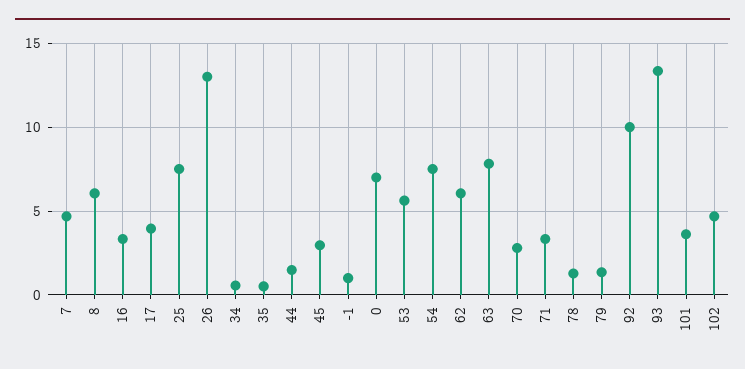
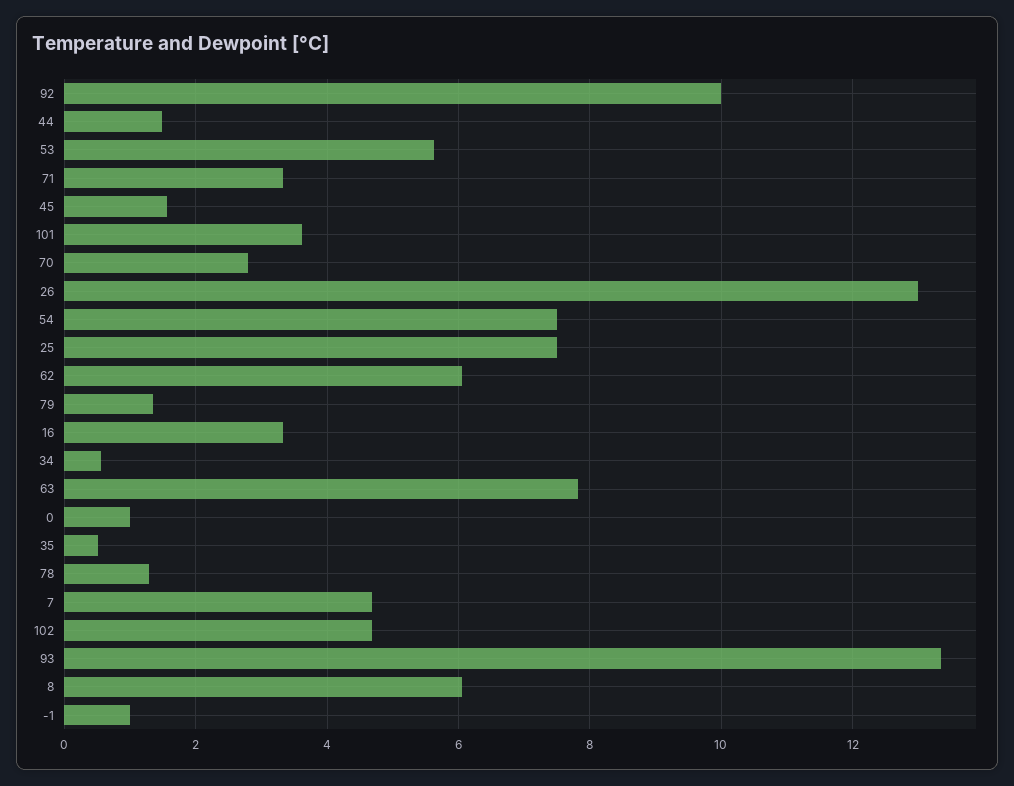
17: 4 -> none
45: 3 -> 1.6
0: 7 -> 1

